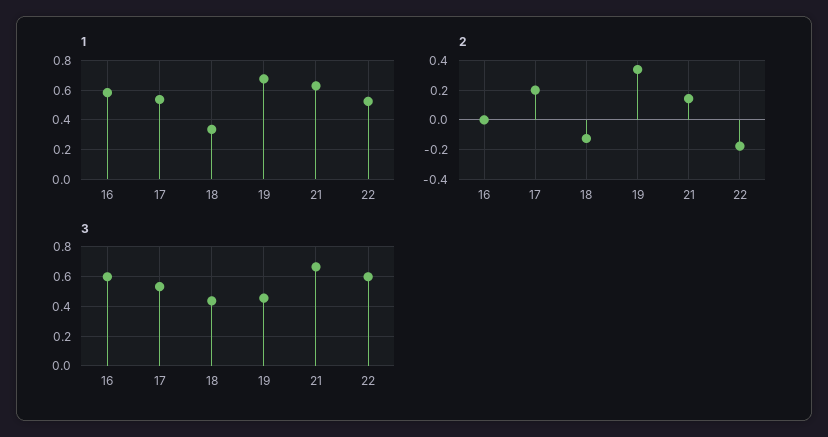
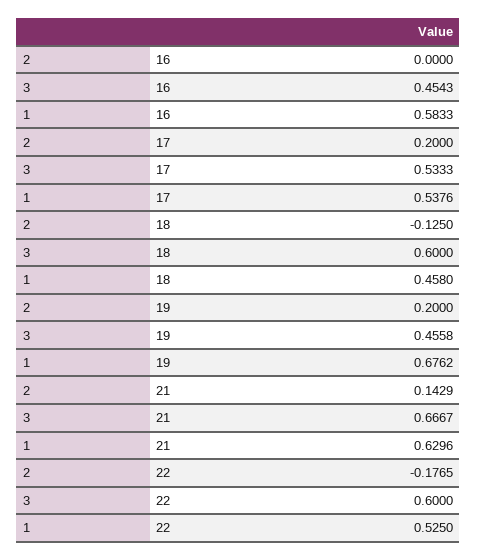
1, 18: 0.35 -> 0.458
2, 19: 0.35 -> 0.2
3, 16: 0.6 -> 0.4543
3, 18: 0.45 -> 0.6

